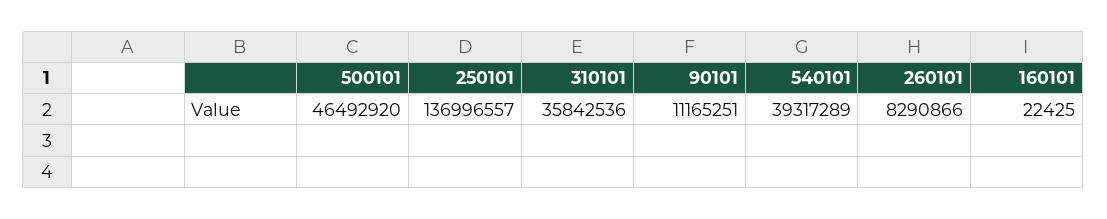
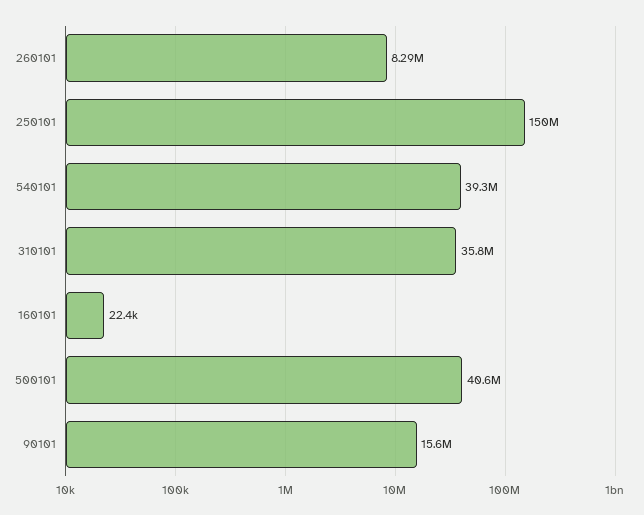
500101: 46492920 -> 40600000
250101: 136996557 -> 150000000
90101: 11165251 -> 15600000

